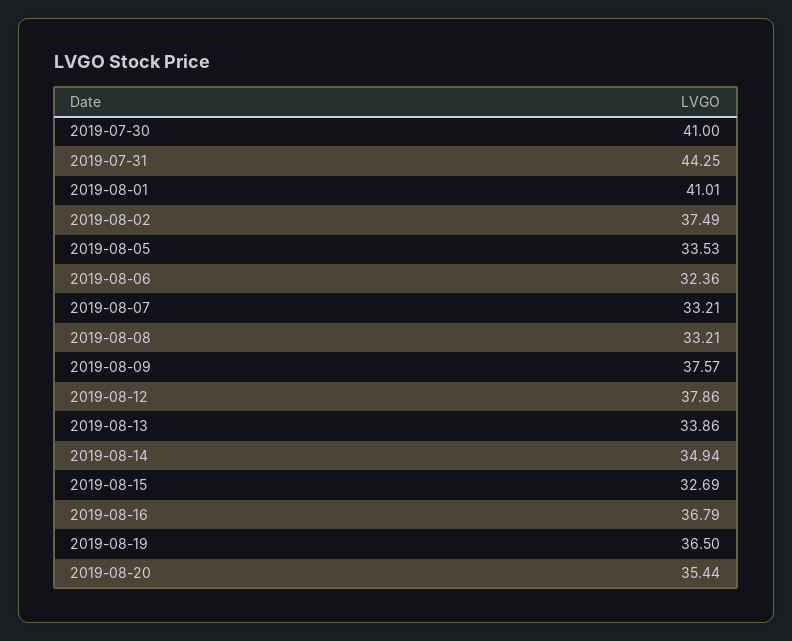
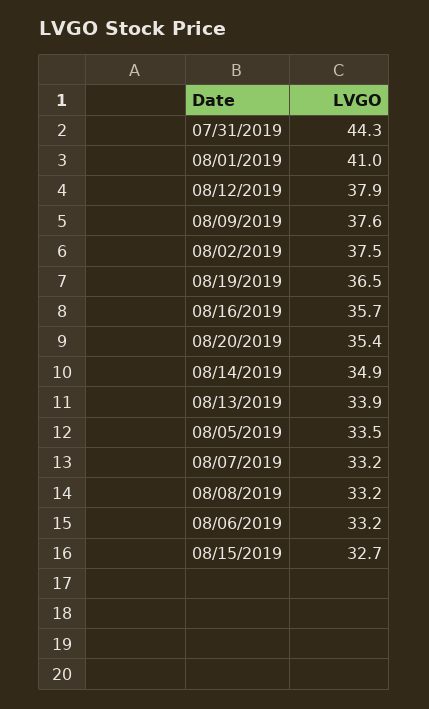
2019-07-30: 41 -> none
2019-08-06: 32.36 -> 33.2
2019-08-16: 36.79 -> 35.7

